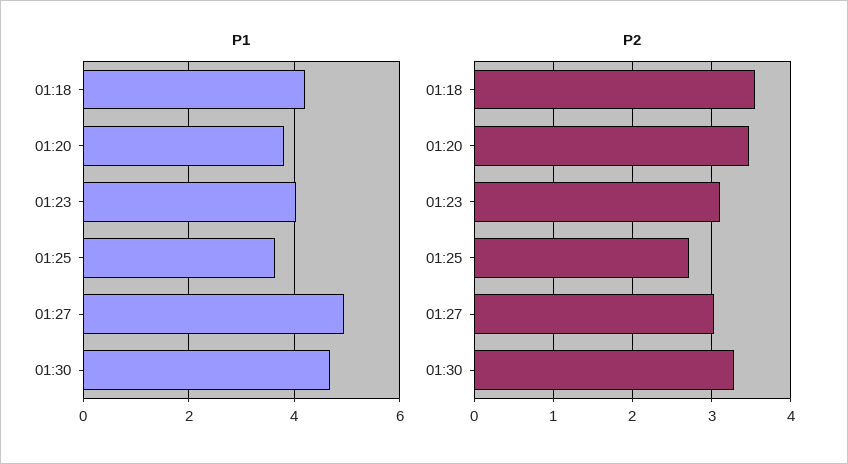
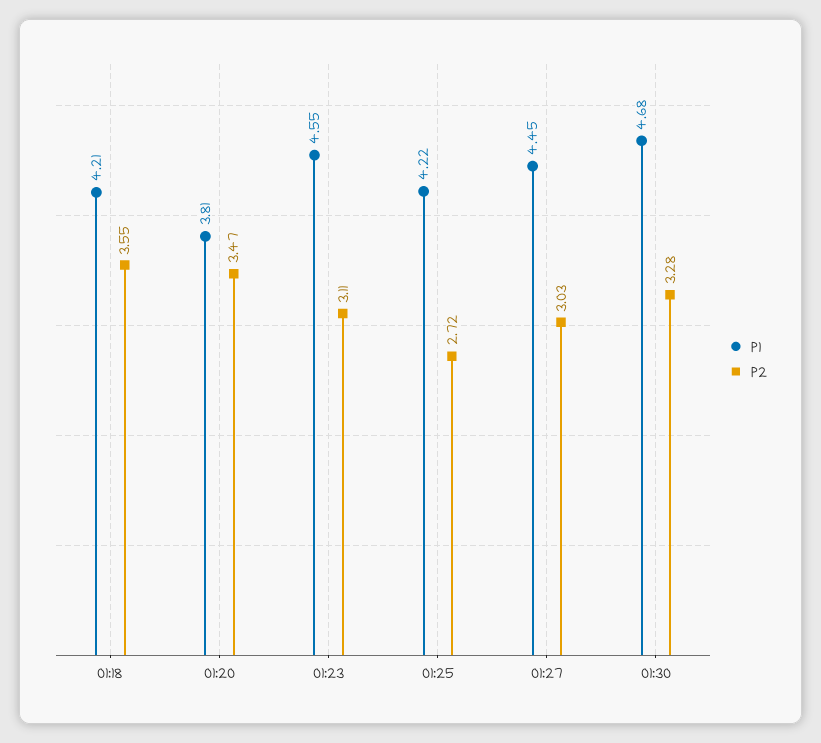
P1, 01:23: 4 -> 4.55
P1, 01:25: 3.6 -> 4.22
P1, 01:27: 5 -> 4.45

